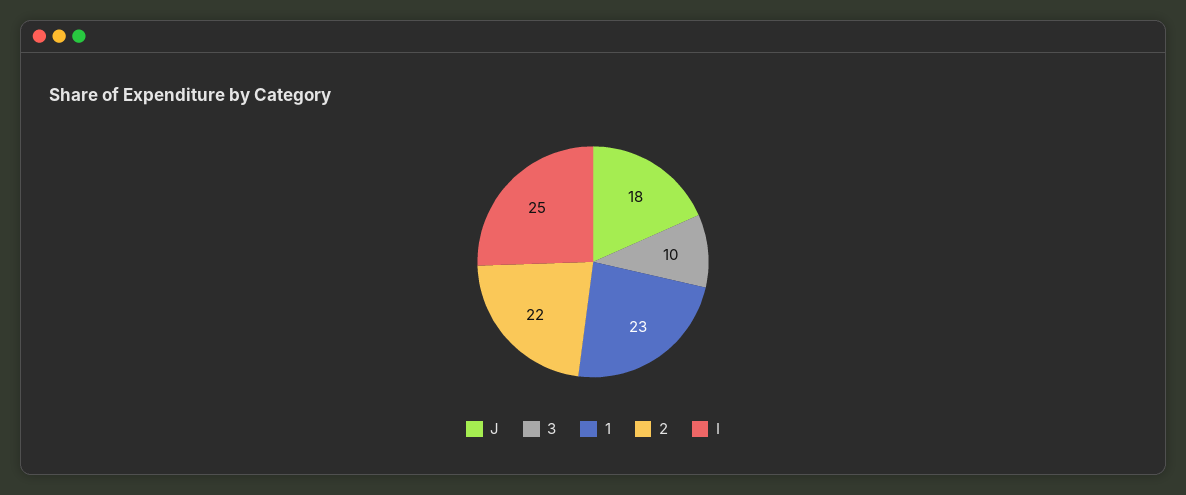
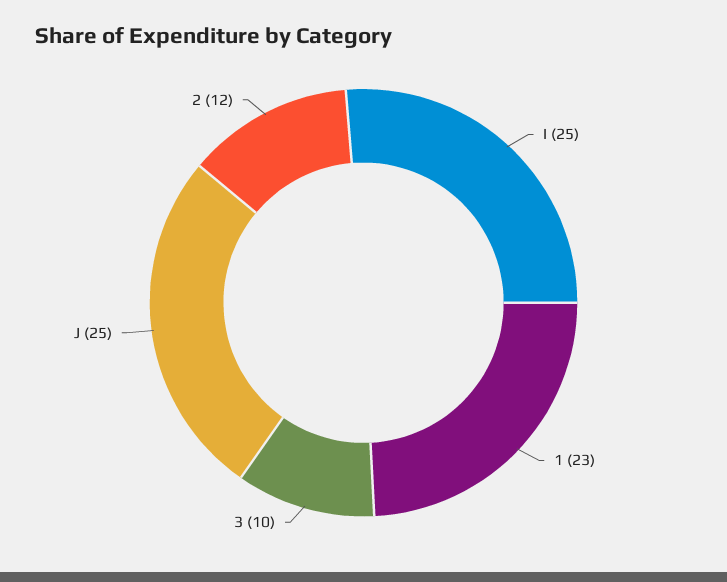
J: 18 -> 25
2: 22 -> 12

